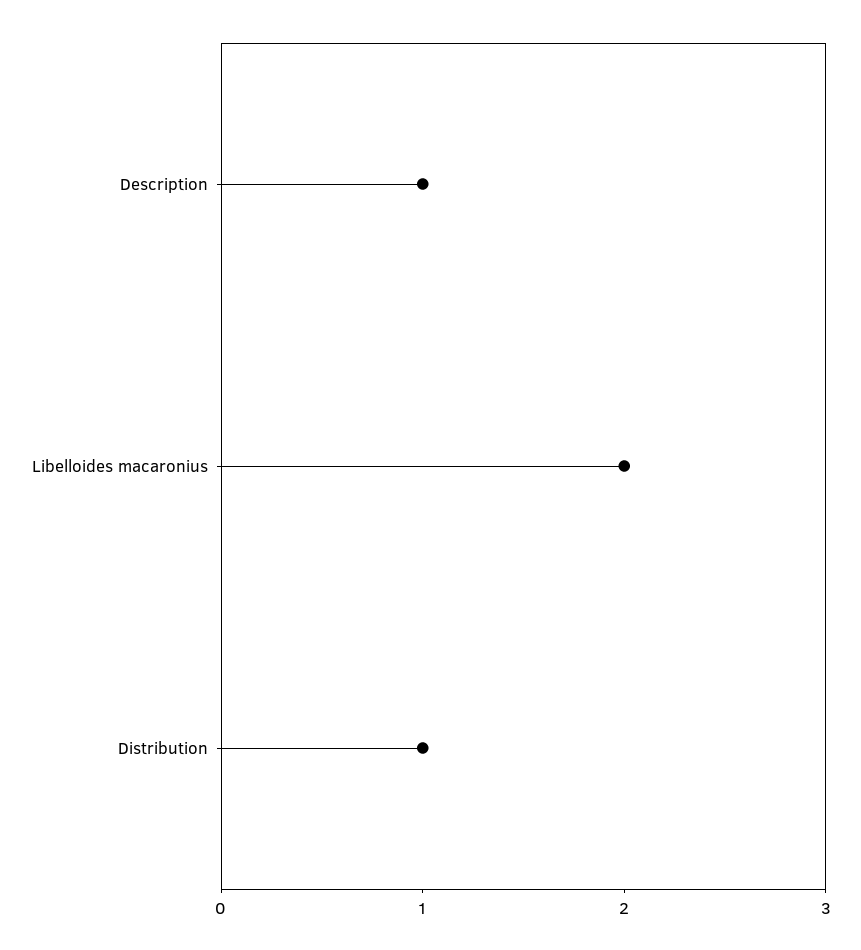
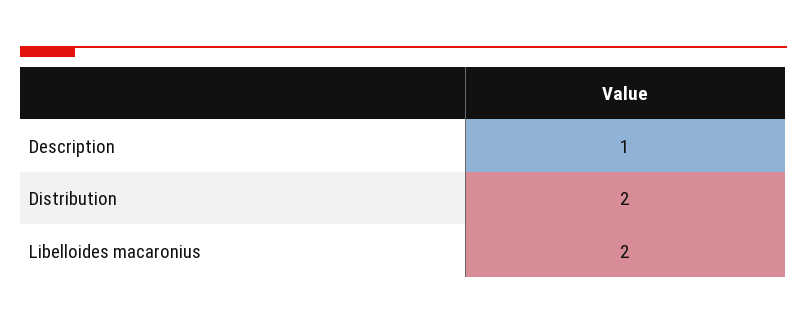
Distribution: 1 -> 2

